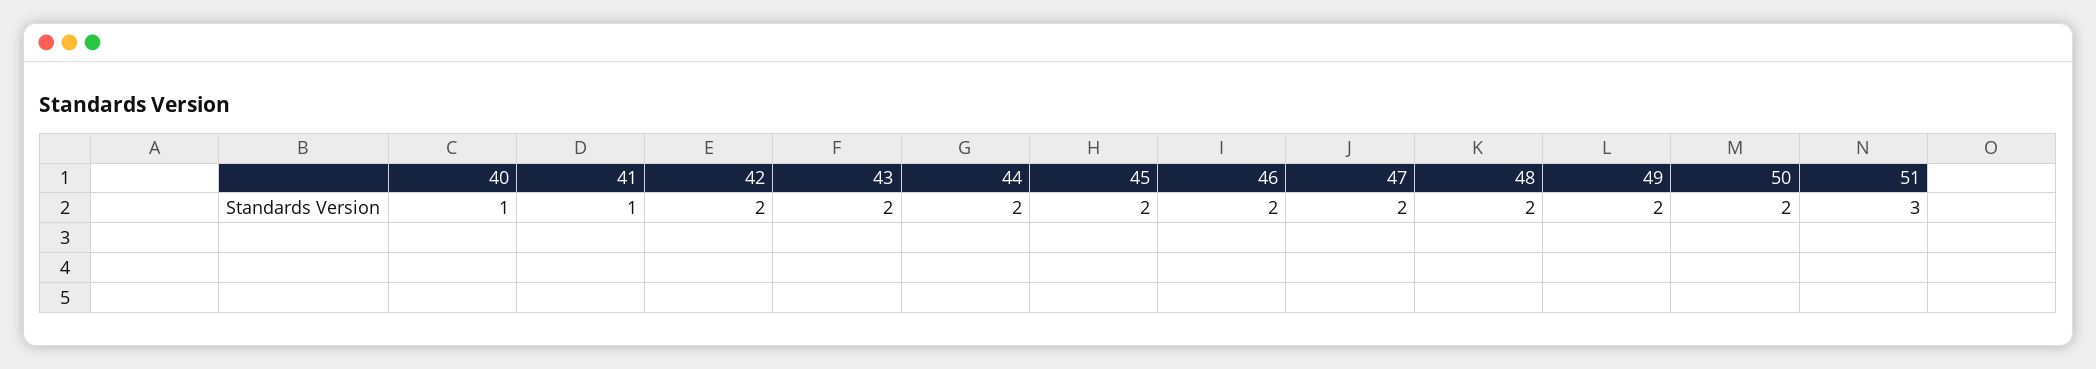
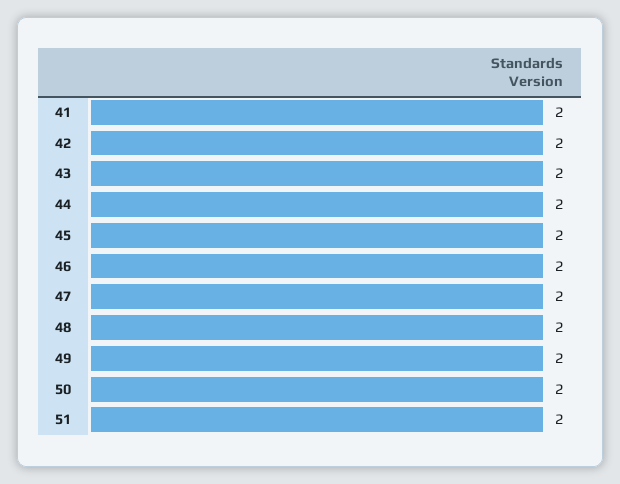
40: 1 -> none
41: 1 -> 2
51: 3 -> 2

